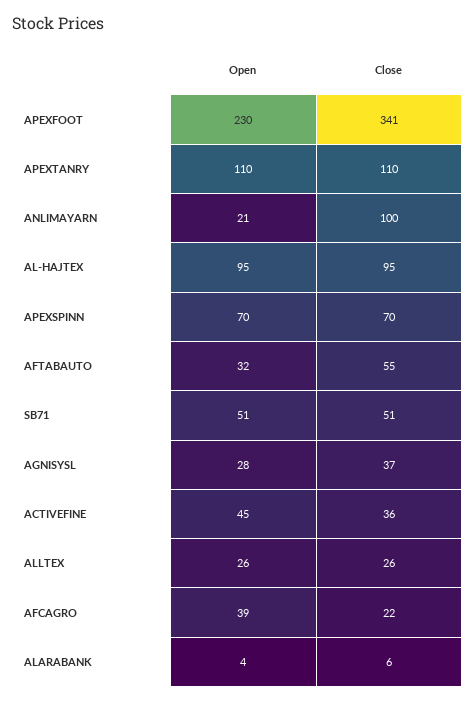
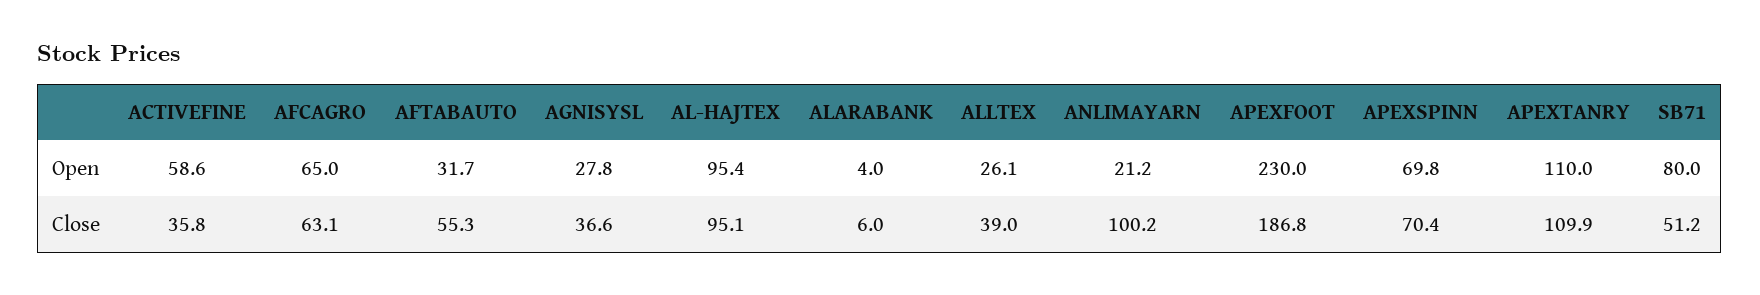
Close, APEXFOOT: 341 -> 186.8
Open, SB71: 51 -> 80
Open, ACTIVEFINE: 45 -> 58.6
Close, ALLTEX: 26 -> 39
Open, AFCAGRO: 39 -> 65
Close, AFCAGRO: 22 -> 63.1

